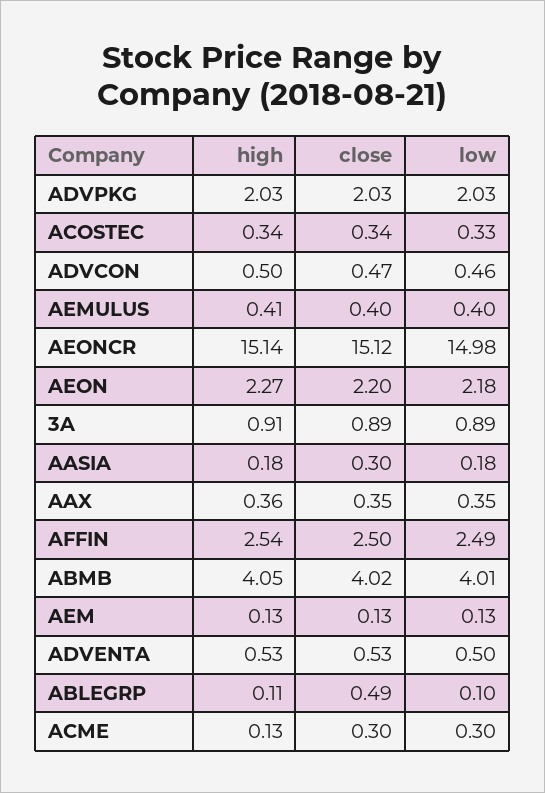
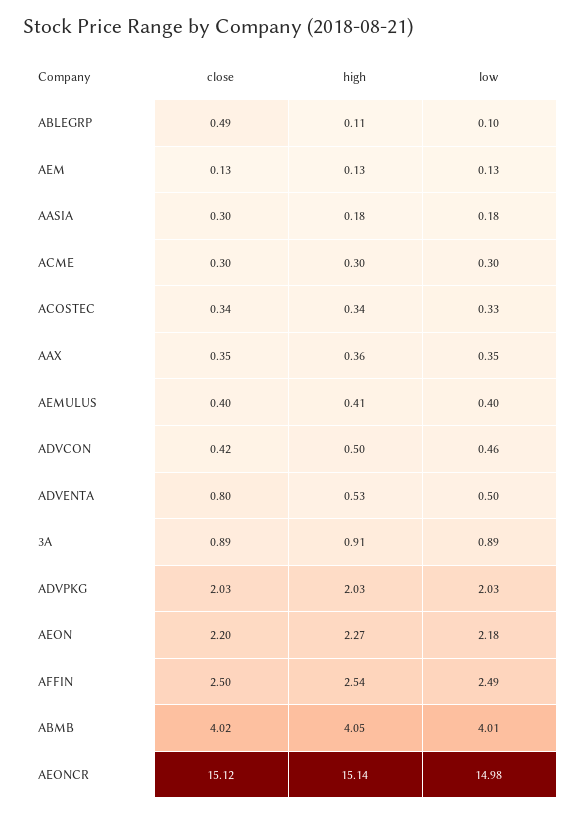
close, ADVCON: 0.47 -> 0.42
close, ADVENTA: 0.53 -> 0.8
high, ACME: 0.13 -> 0.3

